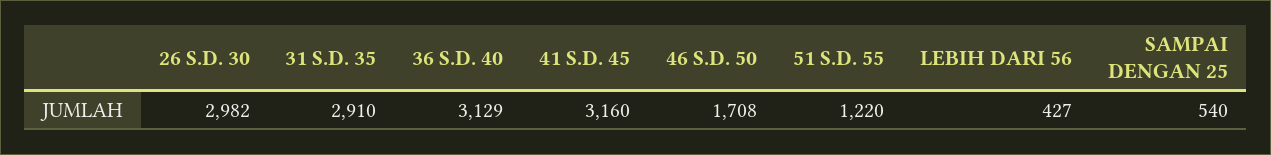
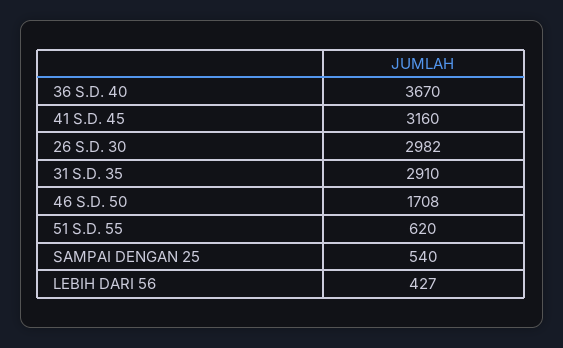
36 S.D. 40: 3129 -> 3670
51 S.D. 55: 1220 -> 620

